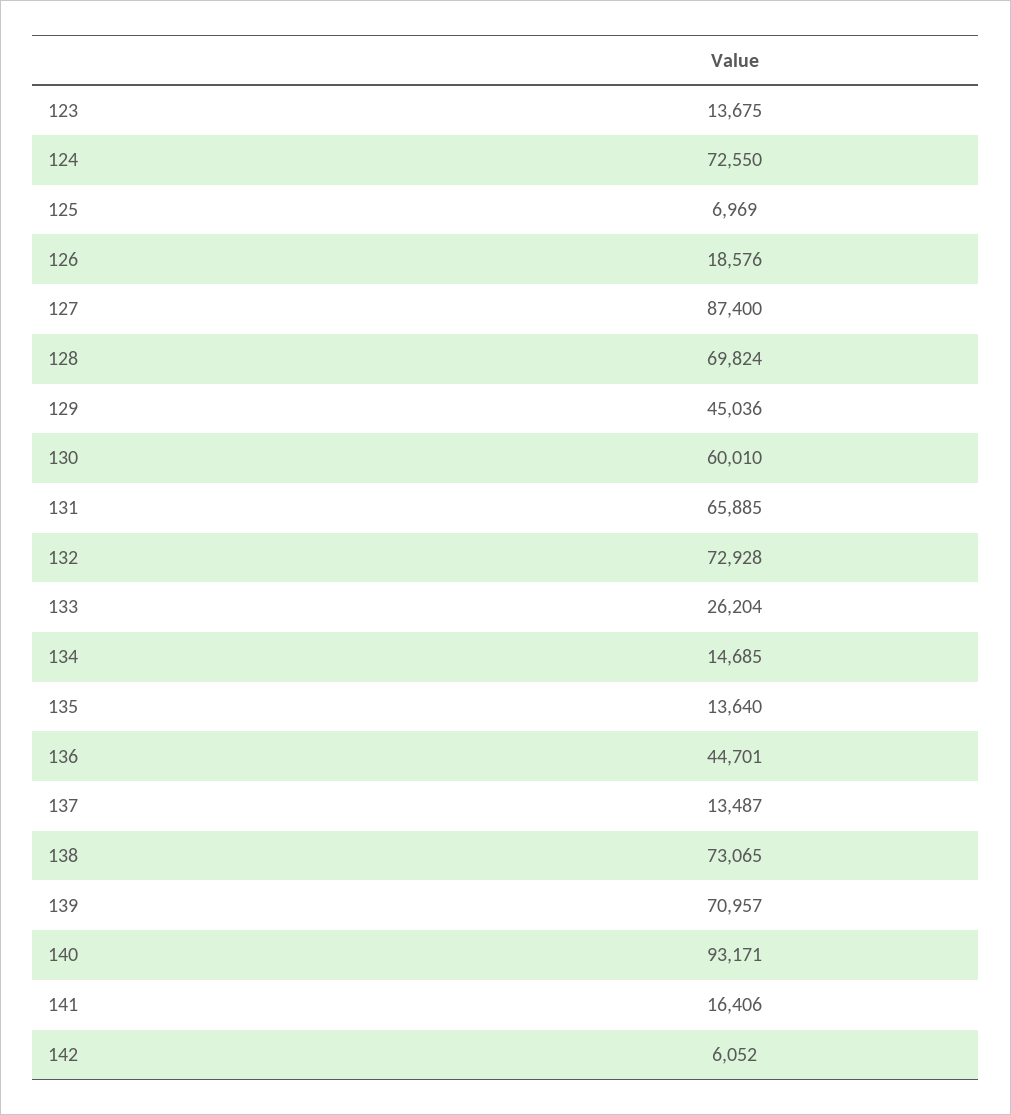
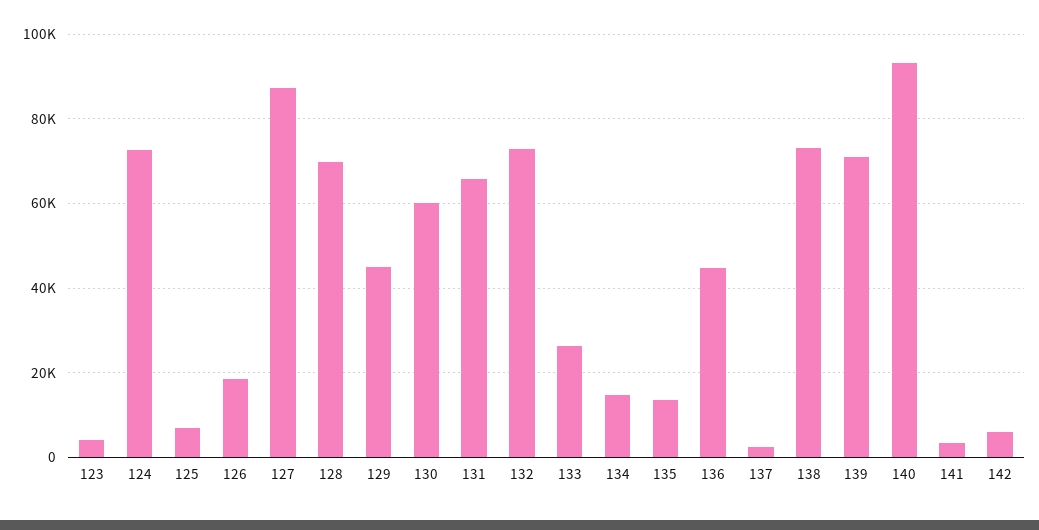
123: 13675 -> 4000
137: 13487 -> 2000
141: 16406 -> 4000

